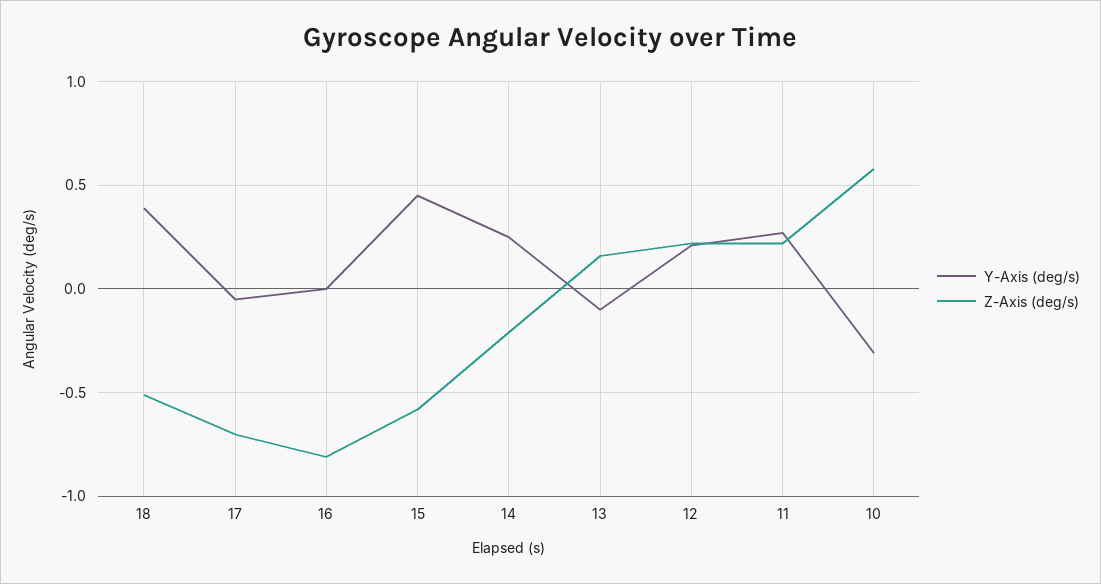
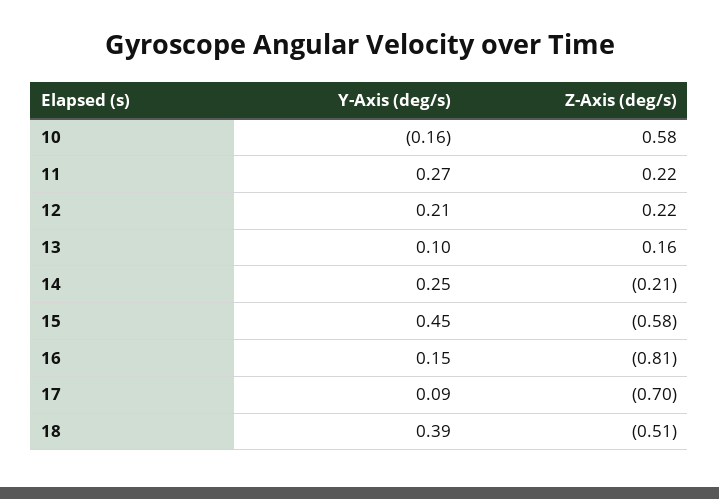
Y-Axis (deg/s), 17: -0.05 -> 0.09
Y-Axis (deg/s), 16: 0 -> 0.15
Y-Axis (deg/s), 13: -0.1 -> 0.1
Y-Axis (deg/s), 10: -0.3 -> -0.16

